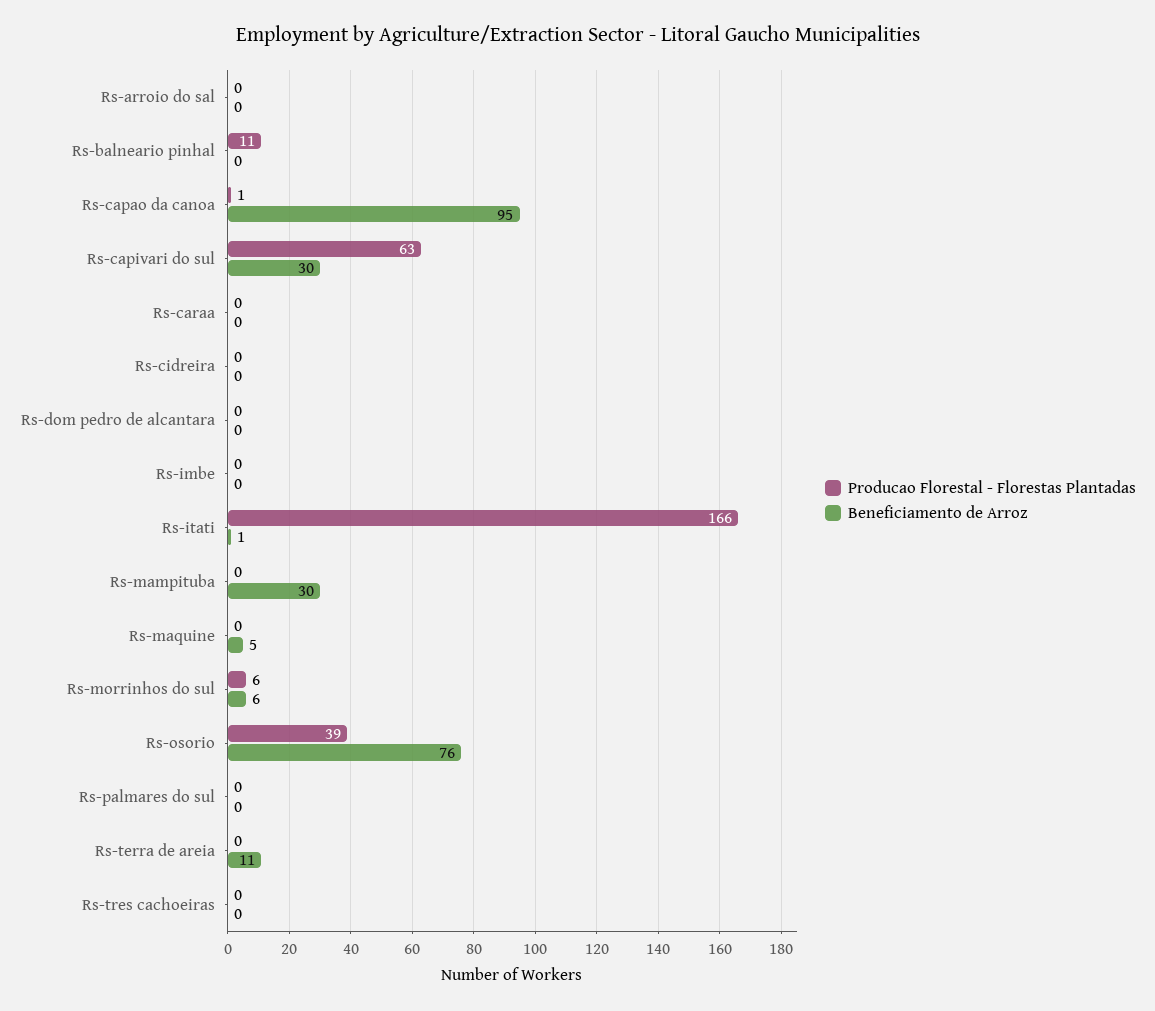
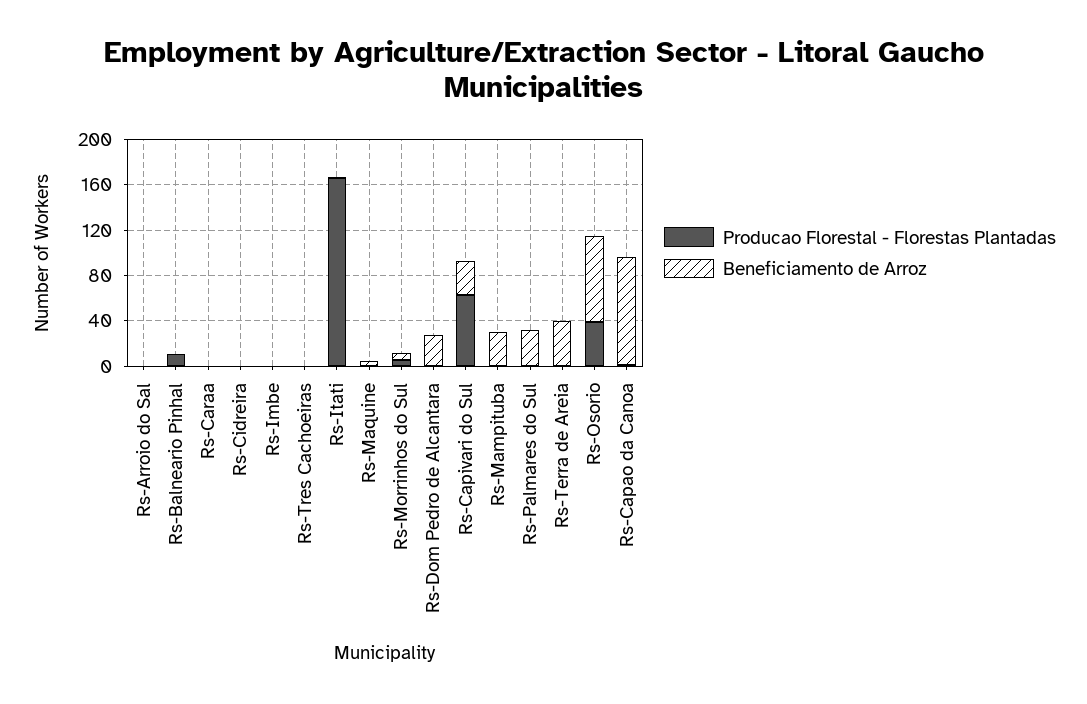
Beneficiamento de Arroz, Rs-dom pedro de alcantara: 0 -> 30
Beneficiamento de Arroz, Rs-palmares do sul: 0 -> 30
Beneficiamento de Arroz, Rs-terra de areia: 11 -> 40

